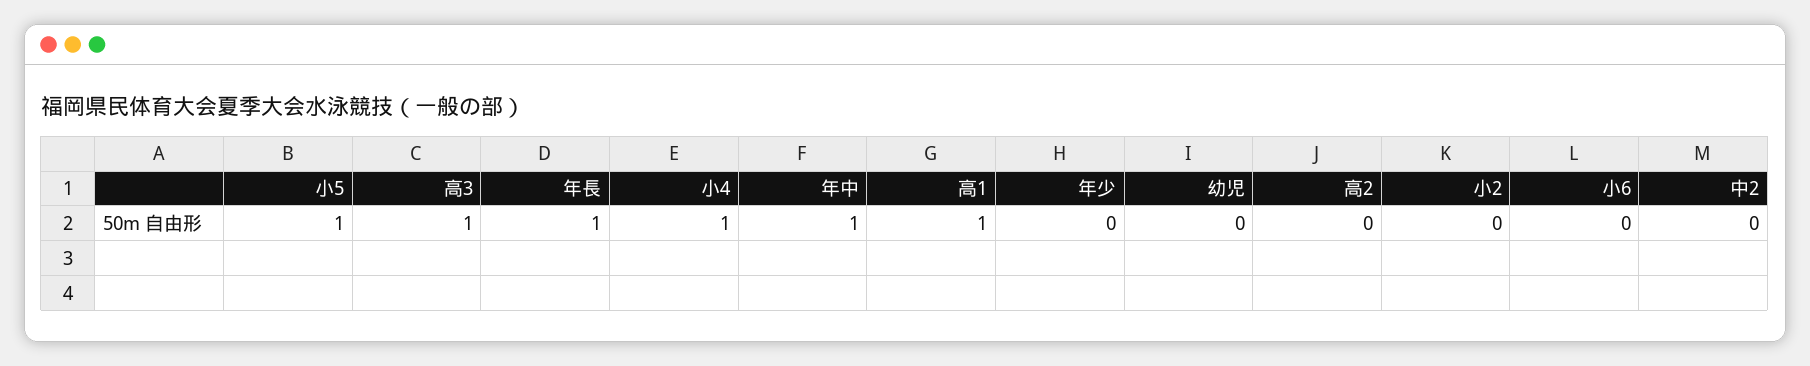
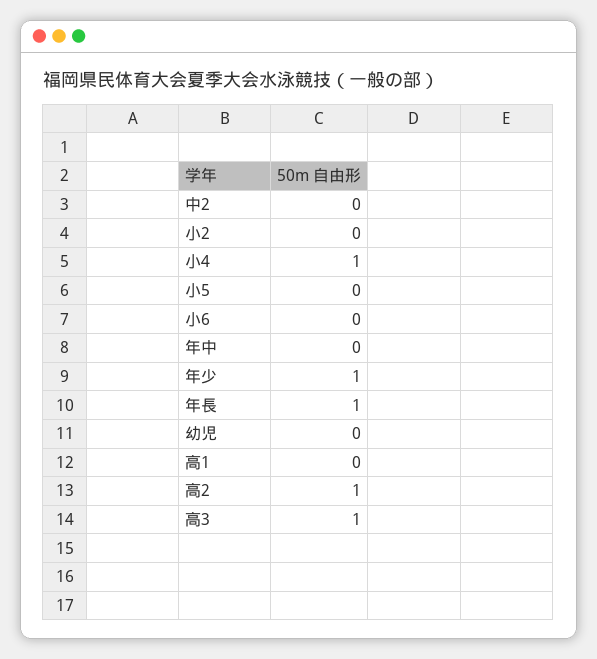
小5: 1 -> 0
年中: 1 -> 0
高1: 1 -> 0
年少: 0 -> 1
高2: 0 -> 1

